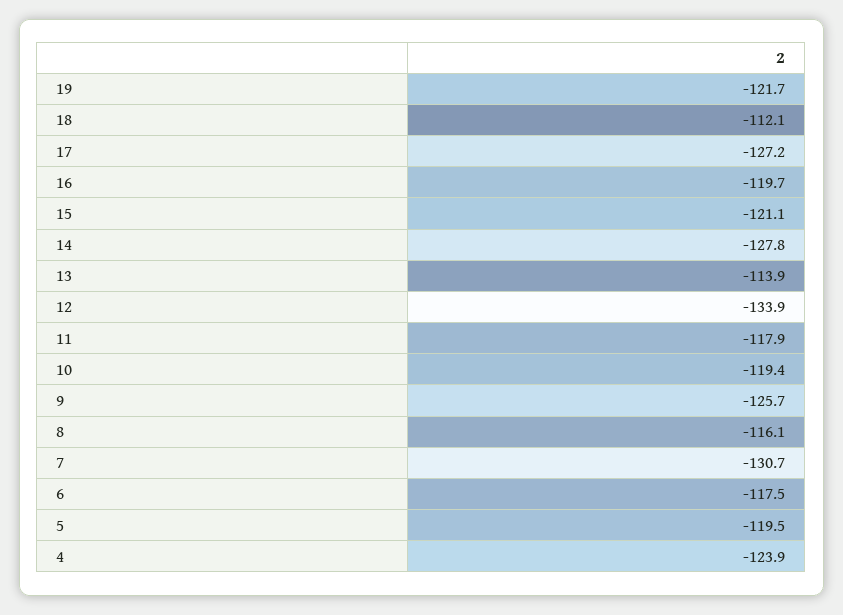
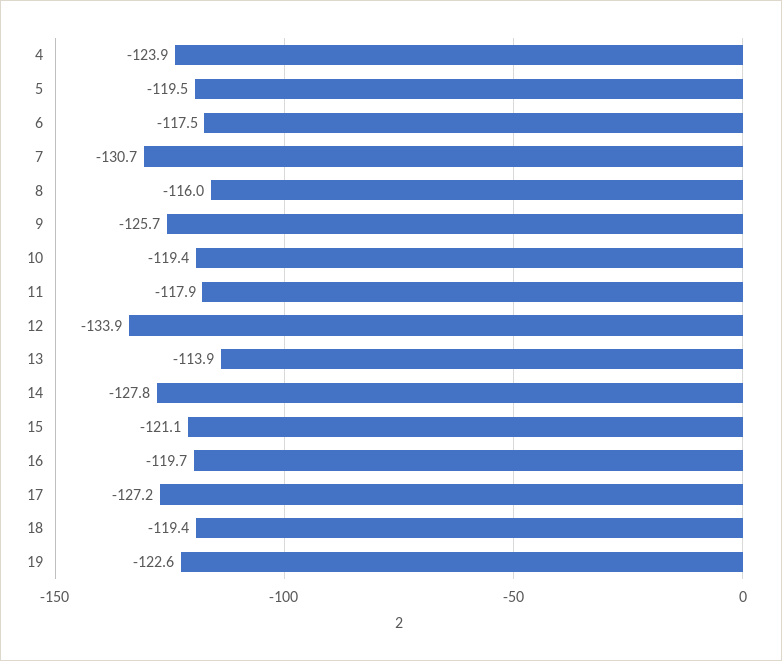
19: -121.7 -> -122.6
18: -112.1 -> -119.4
8: -116.1 -> -116

